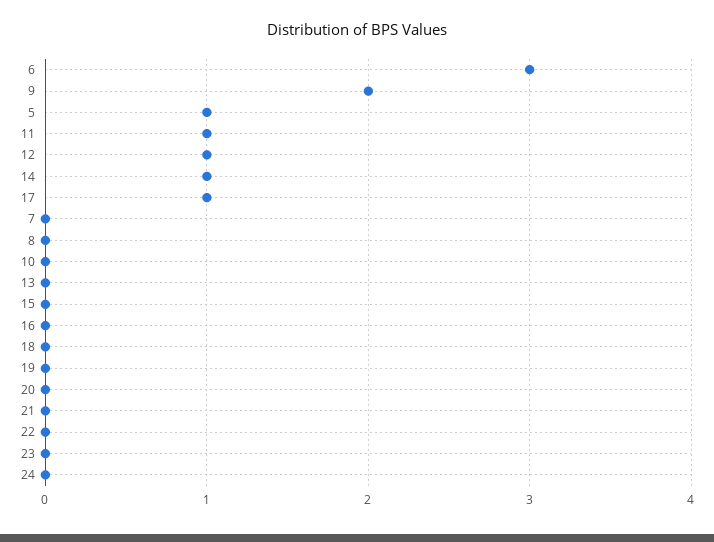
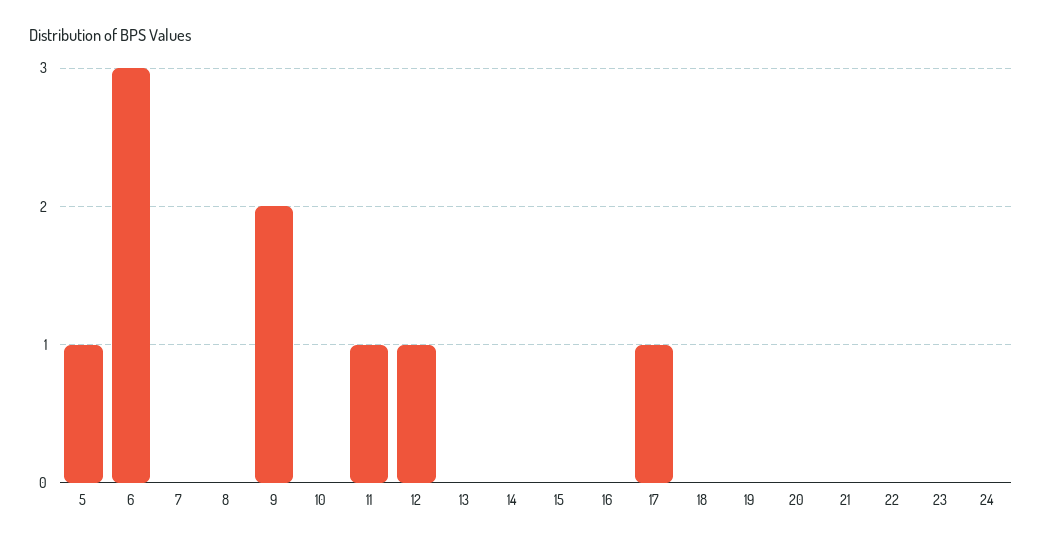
14: 1 -> 0

